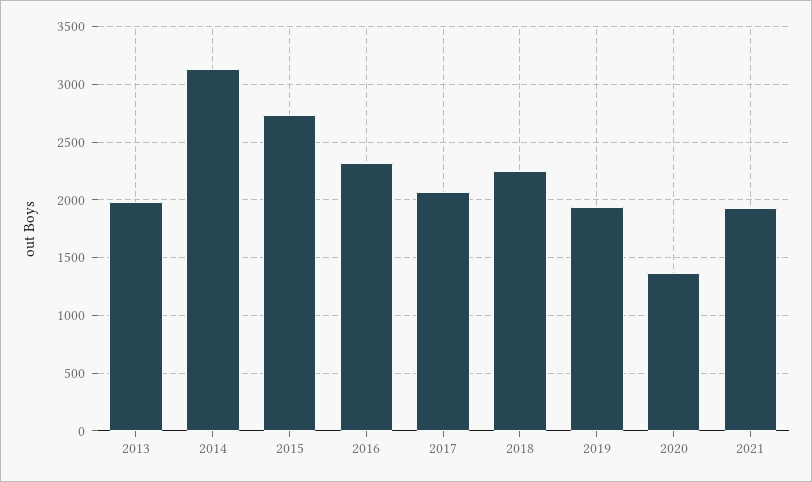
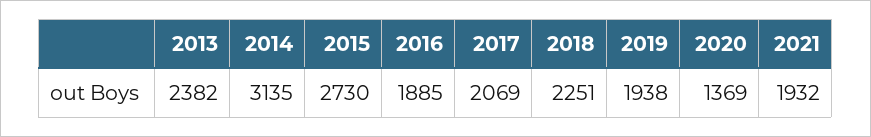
2013: 2000 -> 2382
2016: 2300 -> 1885

